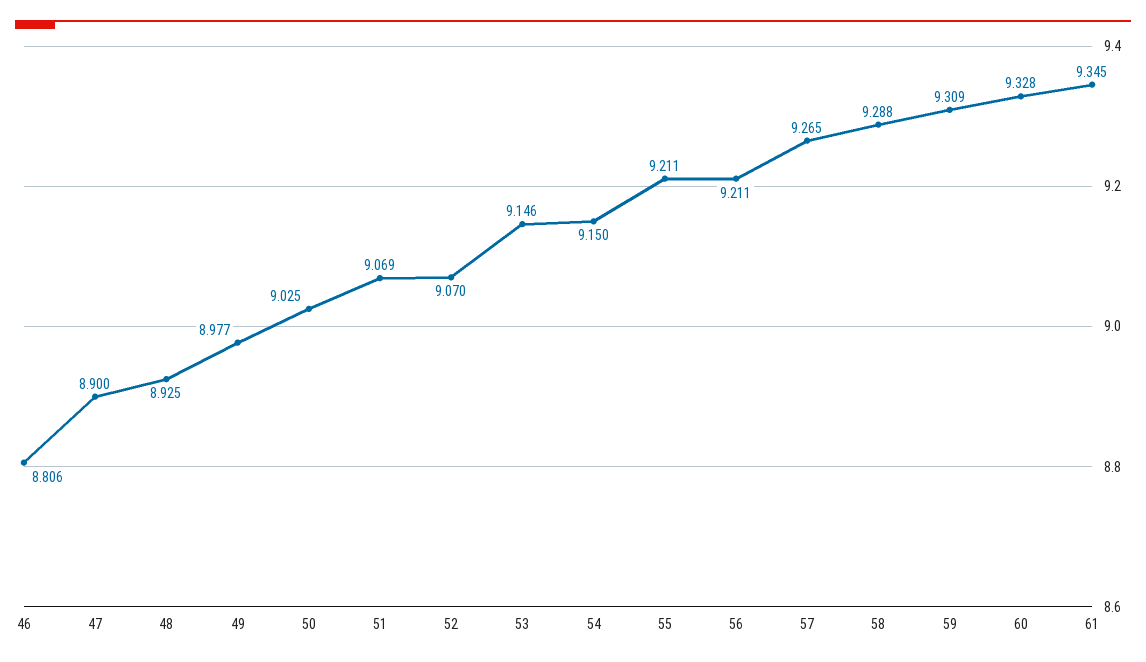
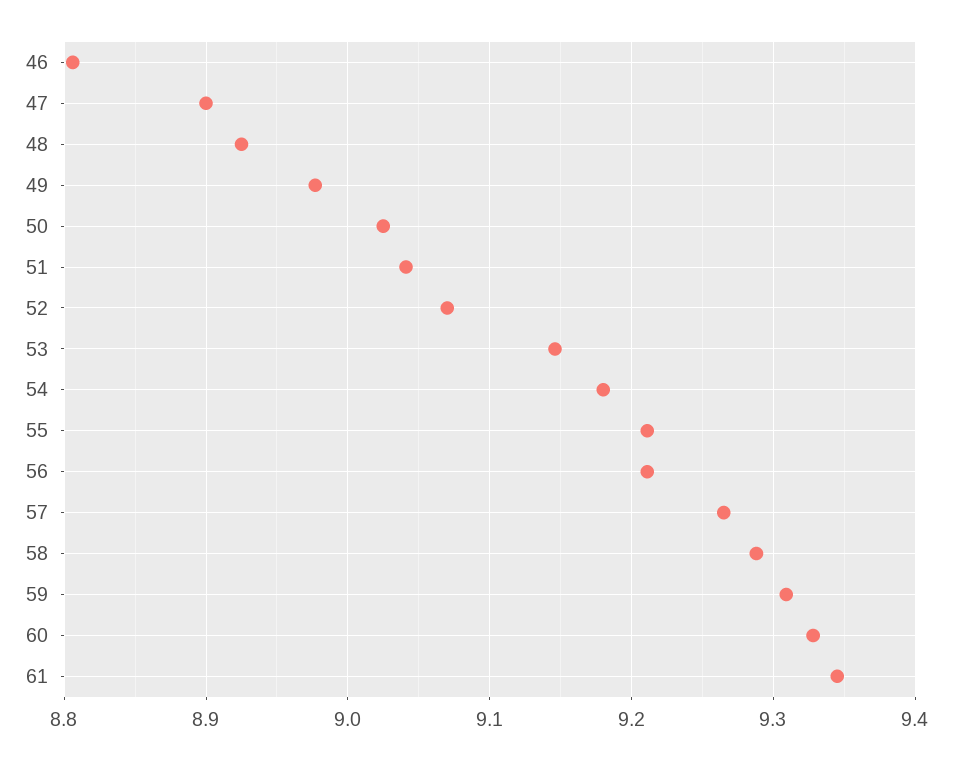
51: 9.069 -> 9.04
54: 9.15 -> 9.18

